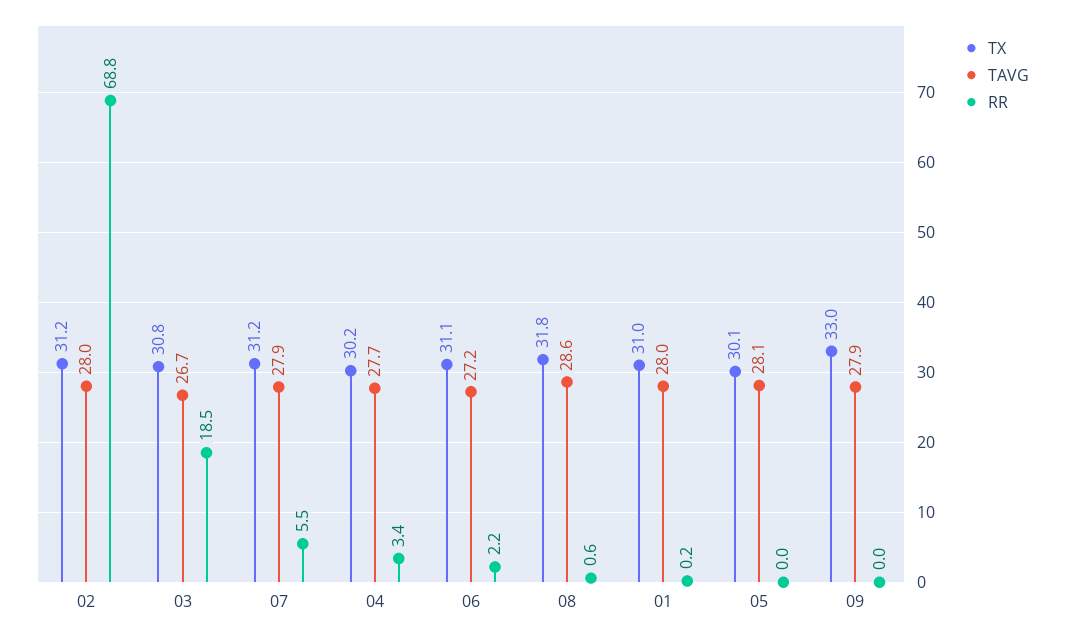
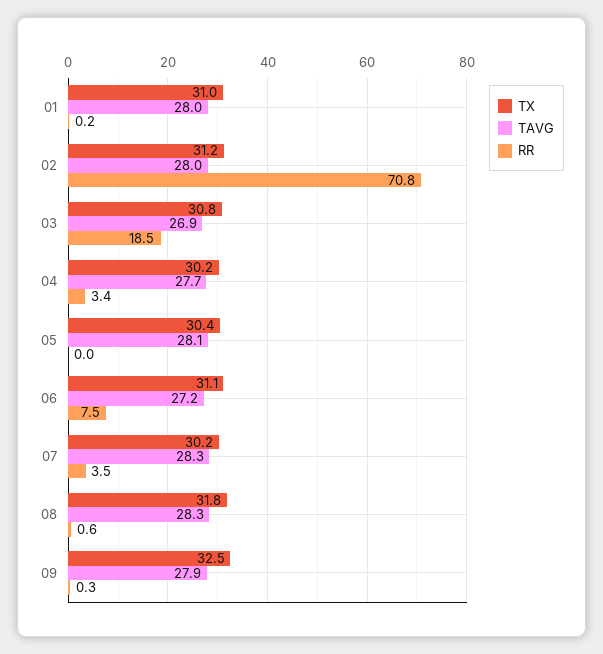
RR, 02: 68.8 -> 70.8
TAVG, 03: 26.7 -> 26.9
TX, 07: 31.2 -> 30.2
TAVG, 07: 27.9 -> 28.3
RR, 07: 5.5 -> 3.5
RR, 06: 2.2 -> 7.5
TAVG, 08: 28.6 -> 28.3
TX, 05: 30.1 -> 30.4
TX, 09: 33 -> 32.5
RR, 09: 0 -> 0.3

